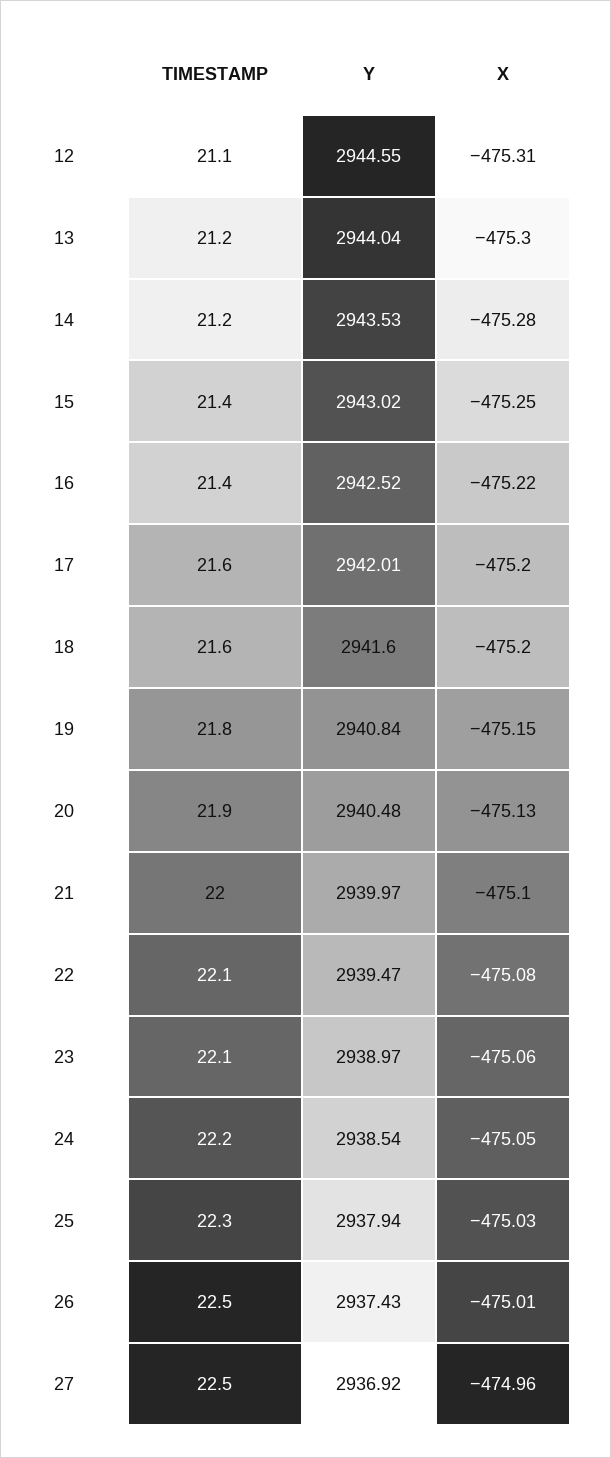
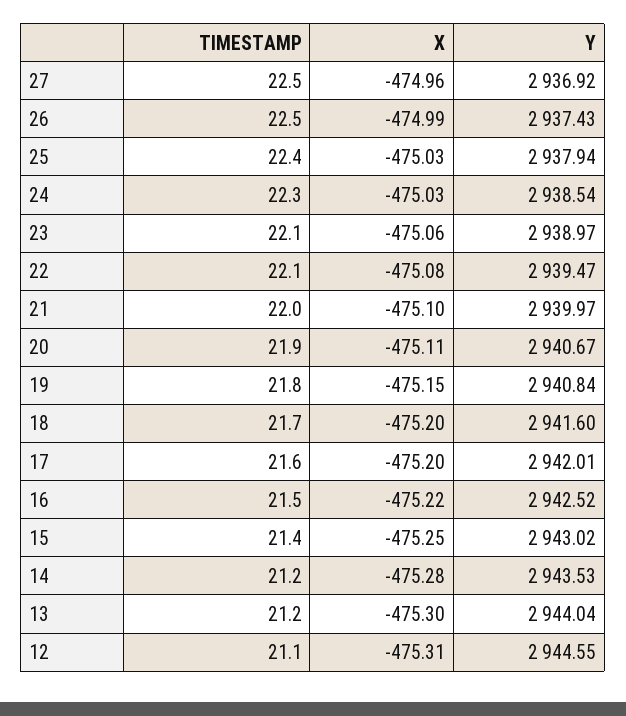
TIMESTAMP, 16: 21.4 -> 21.5
TIMESTAMP, 18: 21.6 -> 21.7
Y, 20: 2940.48 -> 2940.67
X, 20: -475.13 -> -475.11
TIMESTAMP, 24: 22.2 -> 22.3
X, 24: -475.05 -> -475.03
TIMESTAMP, 25: 22.3 -> 22.4
X, 26: -475.01 -> -474.99

